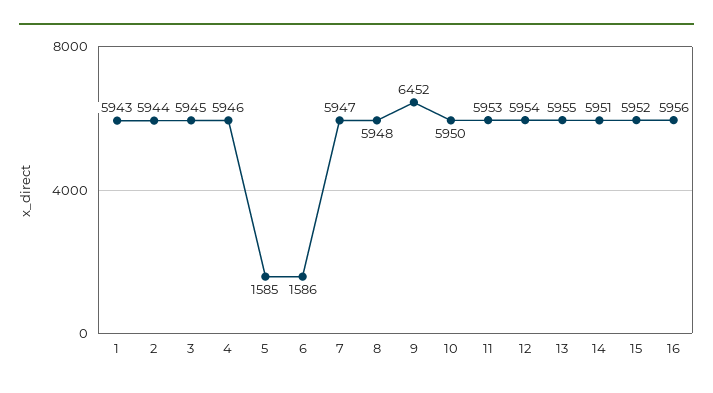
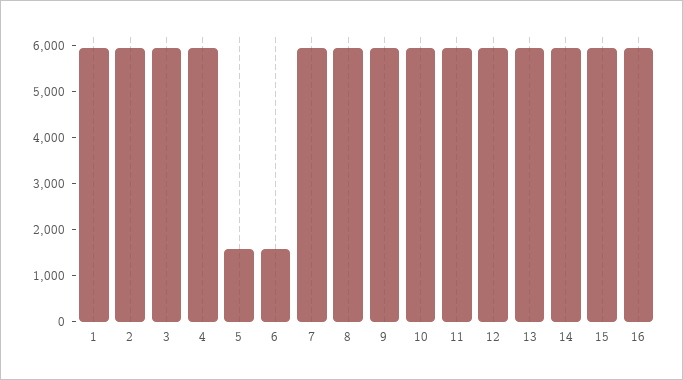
9: 6452 -> 6000

